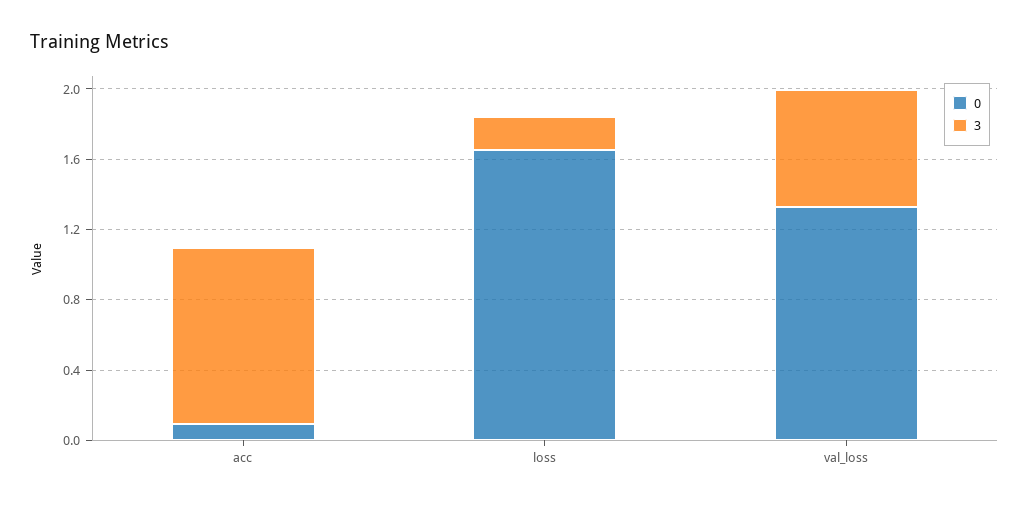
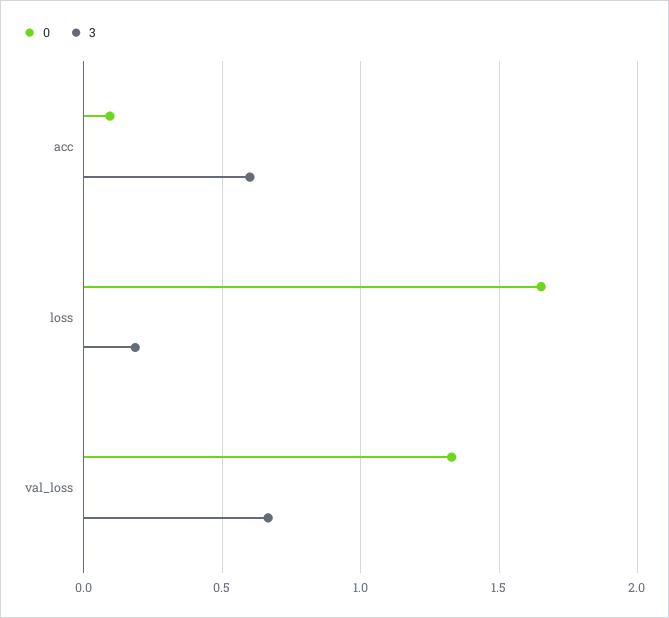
3, acc: 1 -> 0.6

